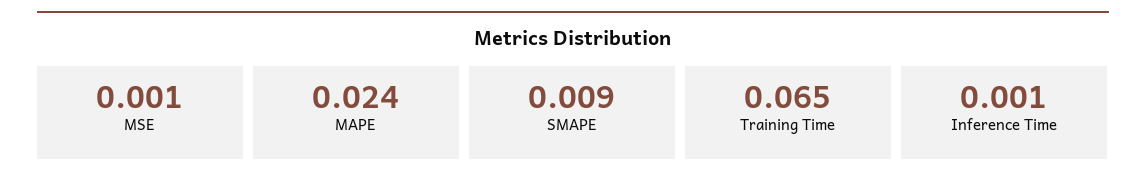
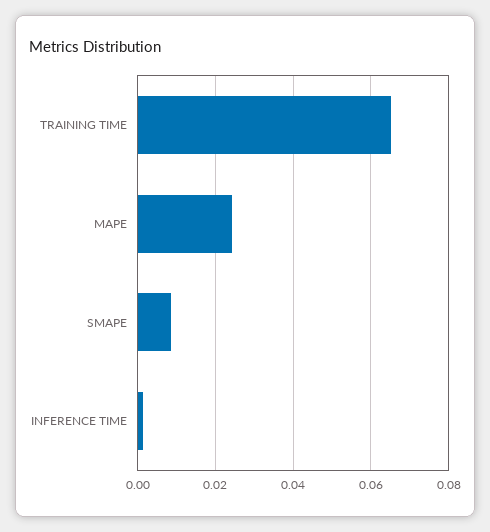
MSE: 0.001 -> none

